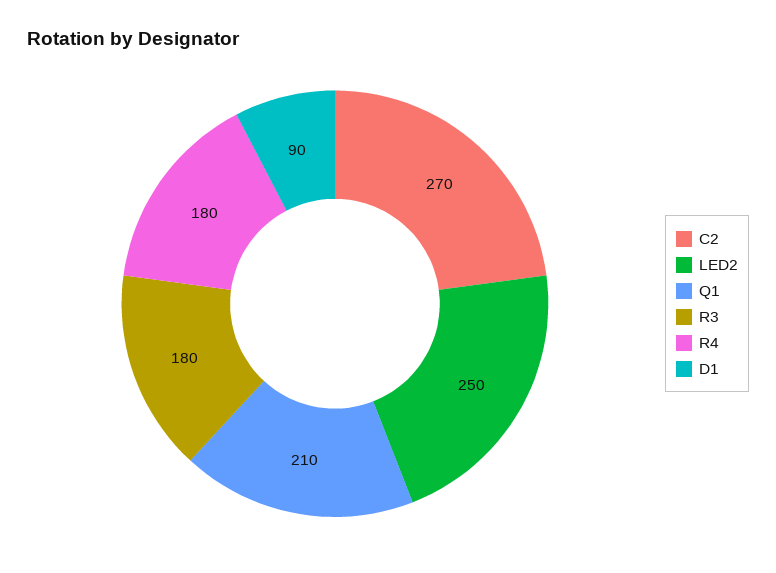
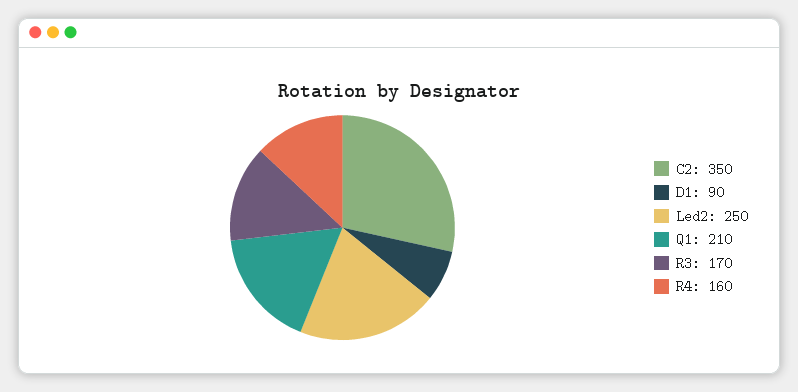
C2: 270 -> 350
R3: 180 -> 170
R4: 180 -> 160

